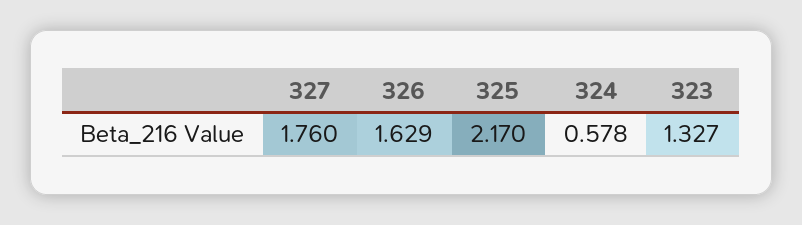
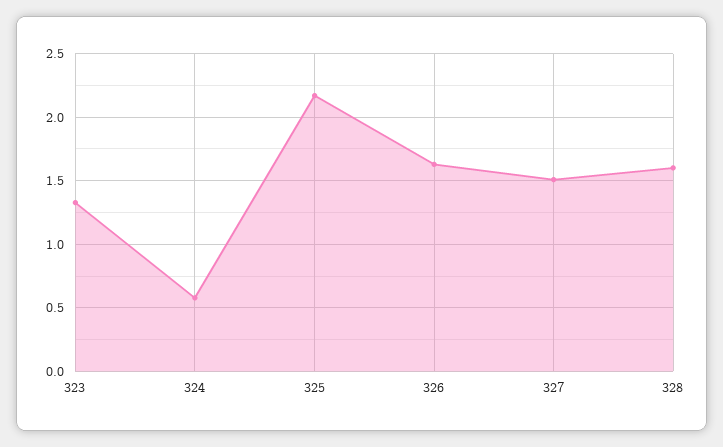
327: 1.76 -> 1.5
328: none -> 1.6

